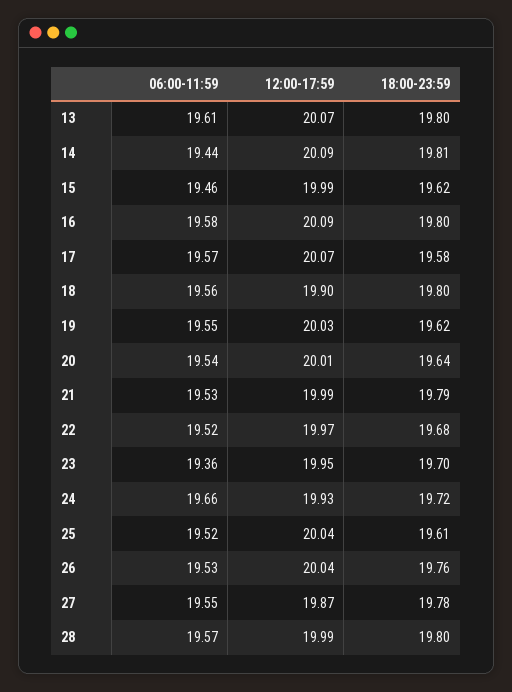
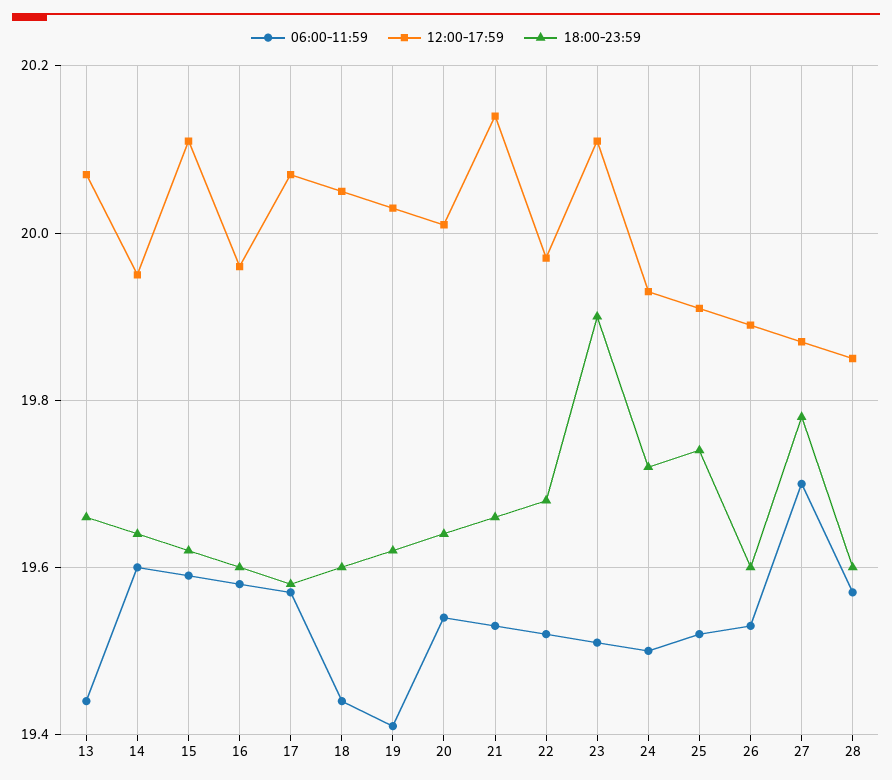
06:00-11:59, 13: 19.61 -> 19.45
18:00-23:59, 13: 19.8 -> 19.65
06:00-11:59, 14: 19.44 -> 19.6
12:00-17:59, 14: 20.09 -> 19.95
18:00-23:59, 14: 19.81 -> 19.65
06:00-11:59, 15: 19.46 -> 19.6
12:00-17:59, 15: 19.99 -> 20.1
12:00-17:59, 16: 20.09 -> 19.95
18:00-23:59, 16: 19.8 -> 19.6
06:00-11:59, 18: 19.56 -> 19.45
12:00-17:59, 18: 19.9 -> 20.05
18:00-23:59, 18: 19.8 -> 19.6
06:00-11:59, 19: 19.55 -> 19.4
12:00-17:59, 21: 19.99 -> 20.15
18:00-23:59, 21: 19.79 -> 19.65
06:00-11:59, 23: 19.36 -> 19.5
12:00-17:59, 23: 19.95 -> 20.1
18:00-23:59, 23: 19.7 -> 19.9
06:00-11:59, 24: 19.66 -> 19.5
12:00-17:59, 25: 20.04 -> 19.9
18:00-23:59, 25: 19.61 -> 19.75
12:00-17:59, 26: 20.04 -> 19.9
18:00-23:59, 26: 19.76 -> 19.6
06:00-11:59, 27: 19.55 -> 19.7
12:00-17:59, 28: 19.99 -> 19.85
18:00-23:59, 28: 19.8 -> 19.6

